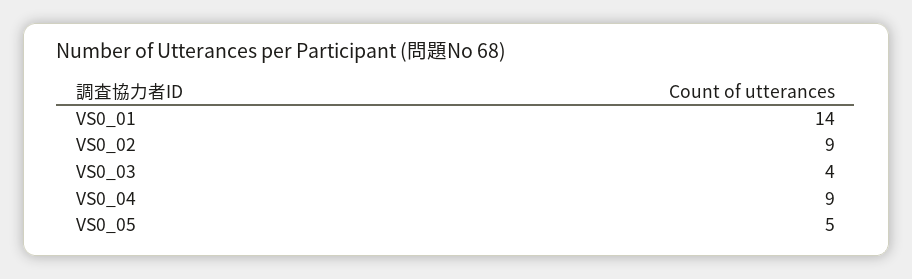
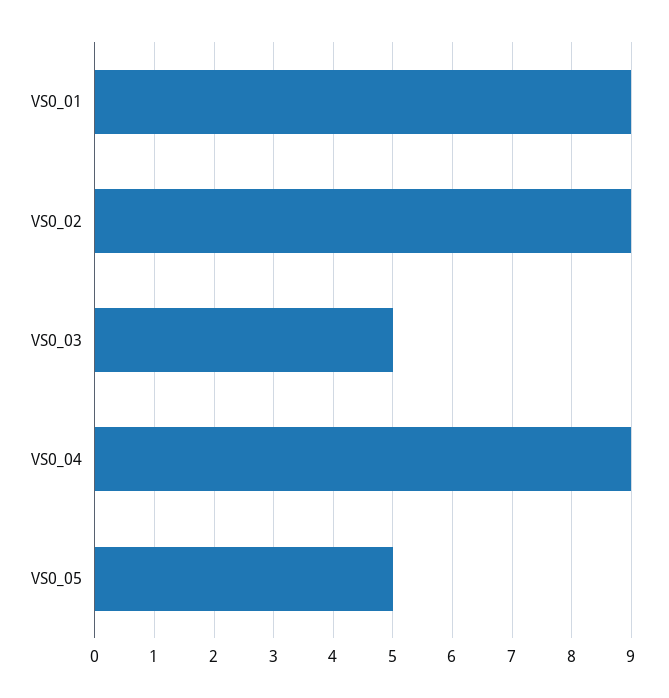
VS0_01: 14 -> 9
VS0_03: 4 -> 5

